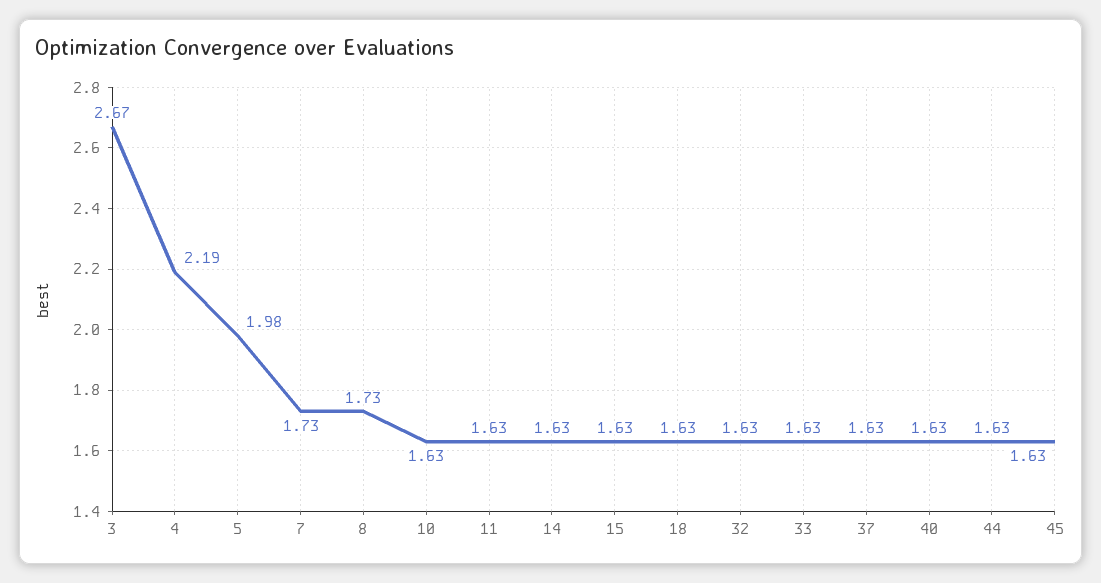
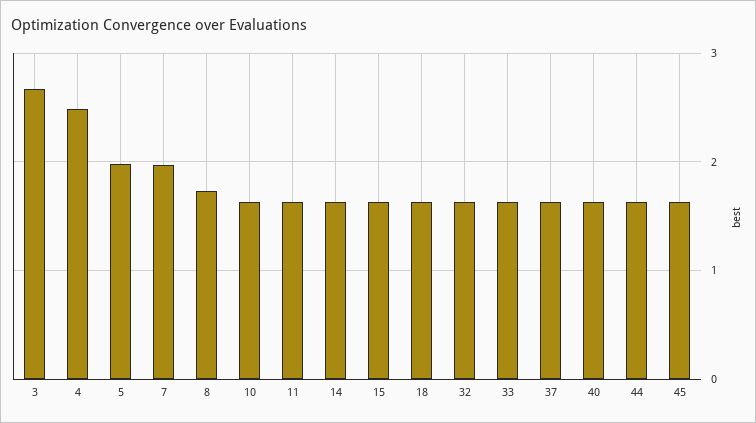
4: 2.19 -> 2.5
7: 1.73 -> 2

